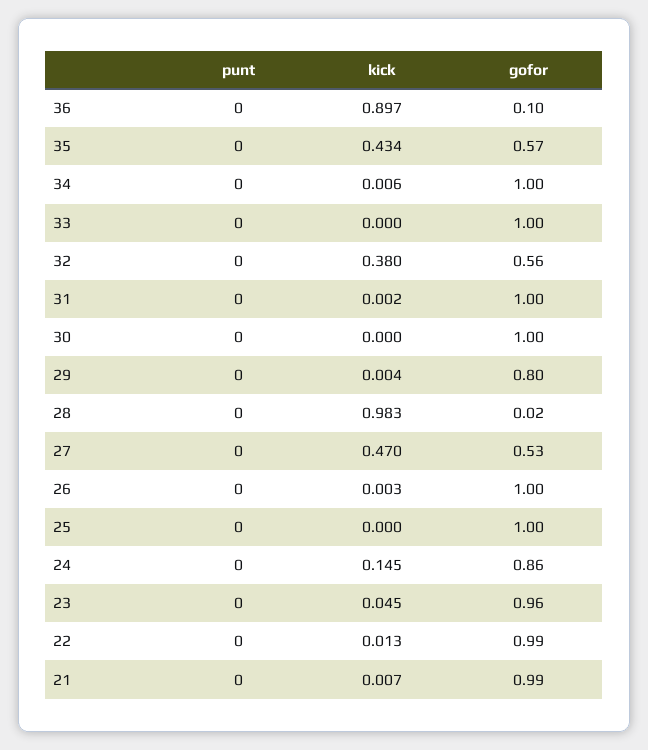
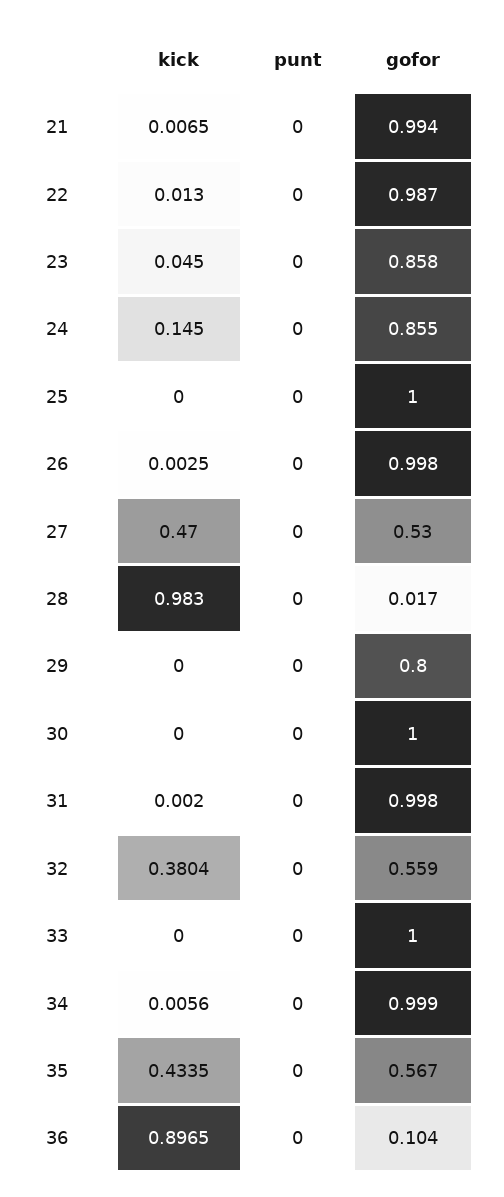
kick, 29: 0.004 -> 0
gofor, 23: 0.96 -> 0.858

